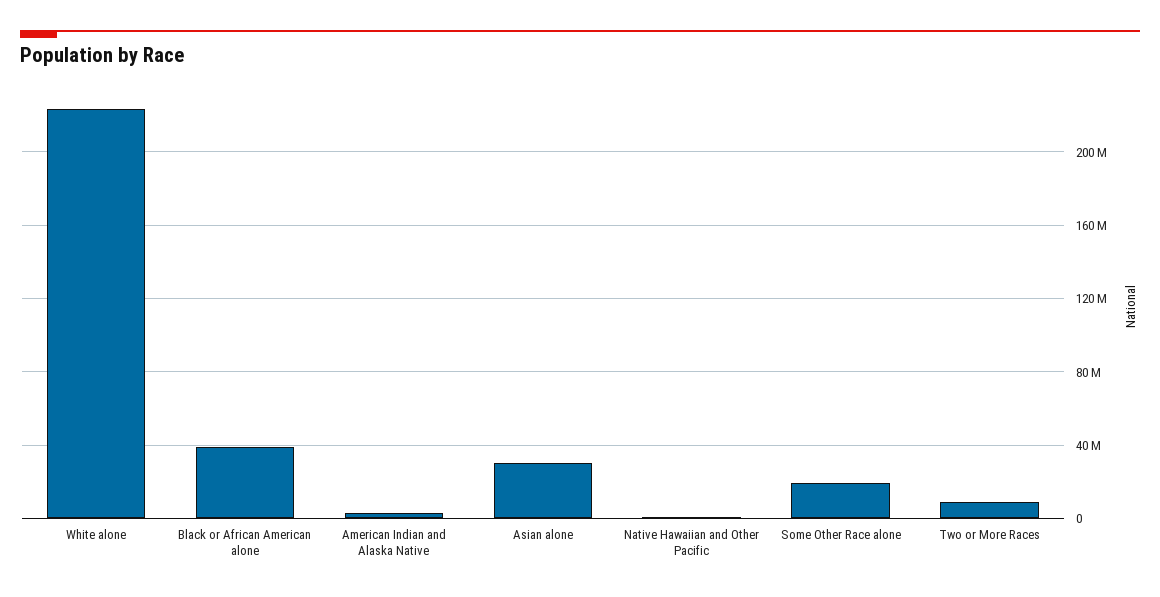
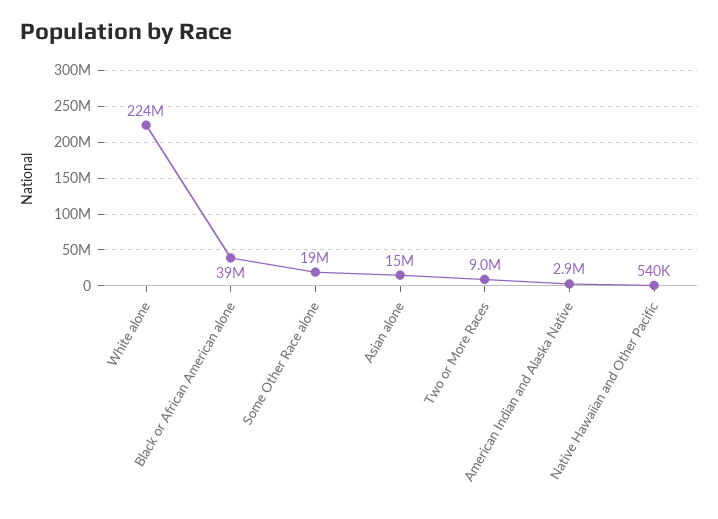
Asian alone: 30000000 -> 15000000

